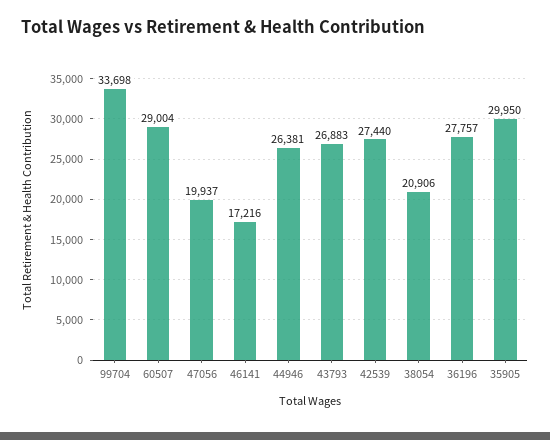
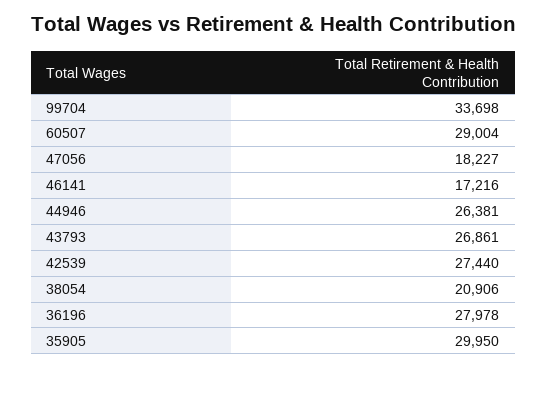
47056: 19937 -> 18227
43793: 26883 -> 26861
36196: 27757 -> 27978

